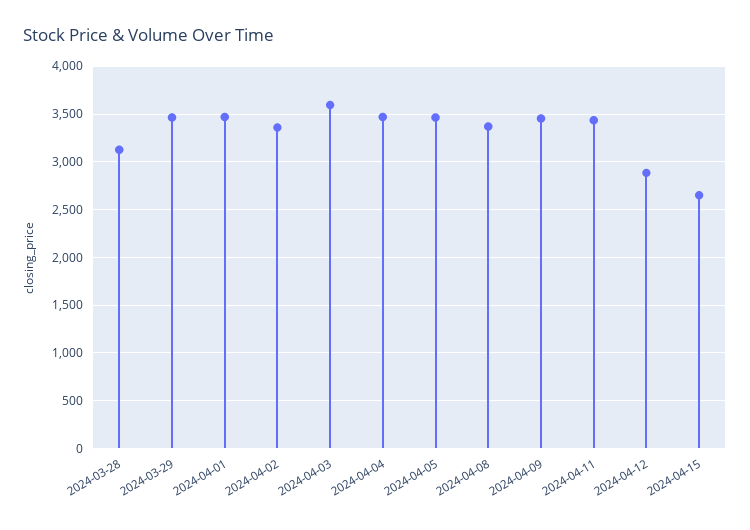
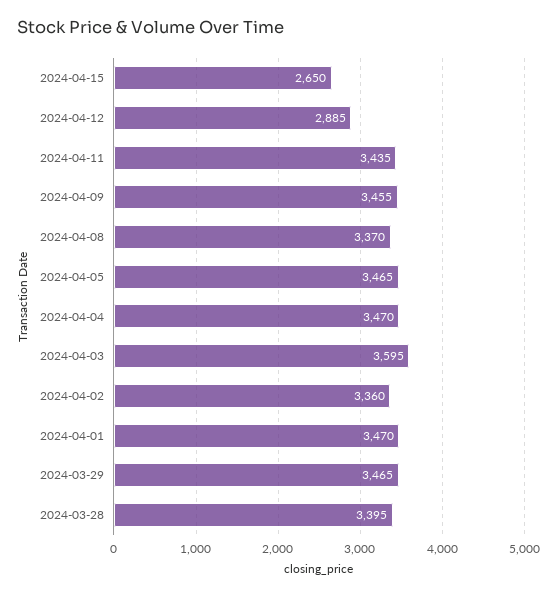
2024-03-28: 3100 -> 3395

